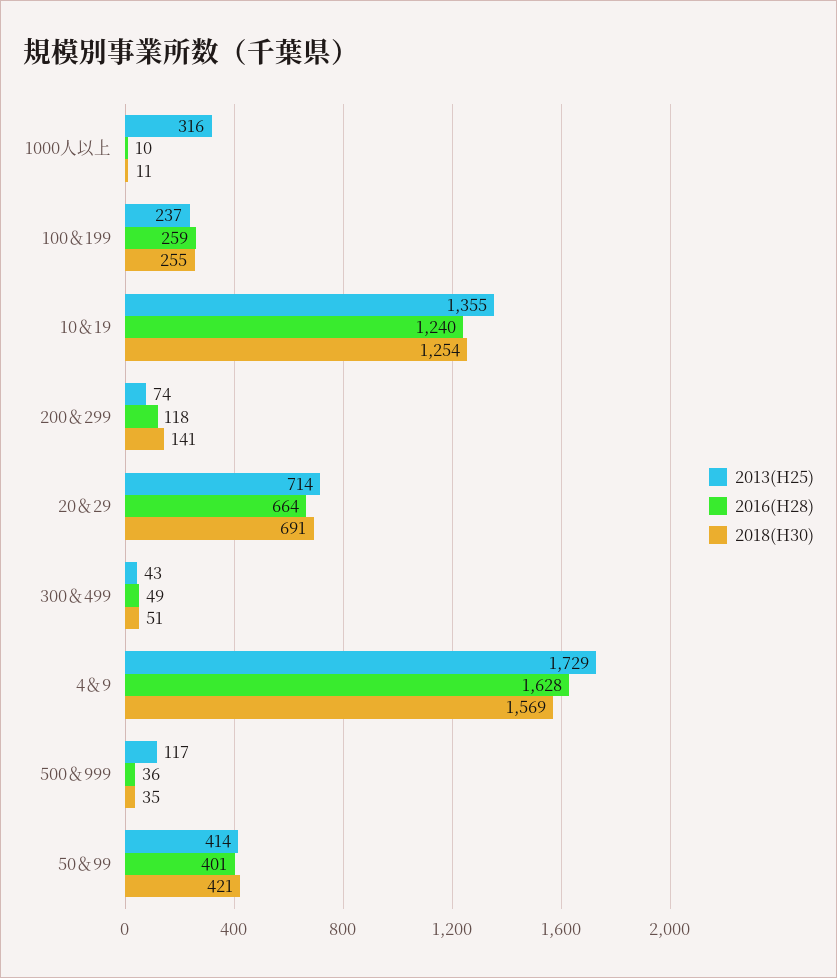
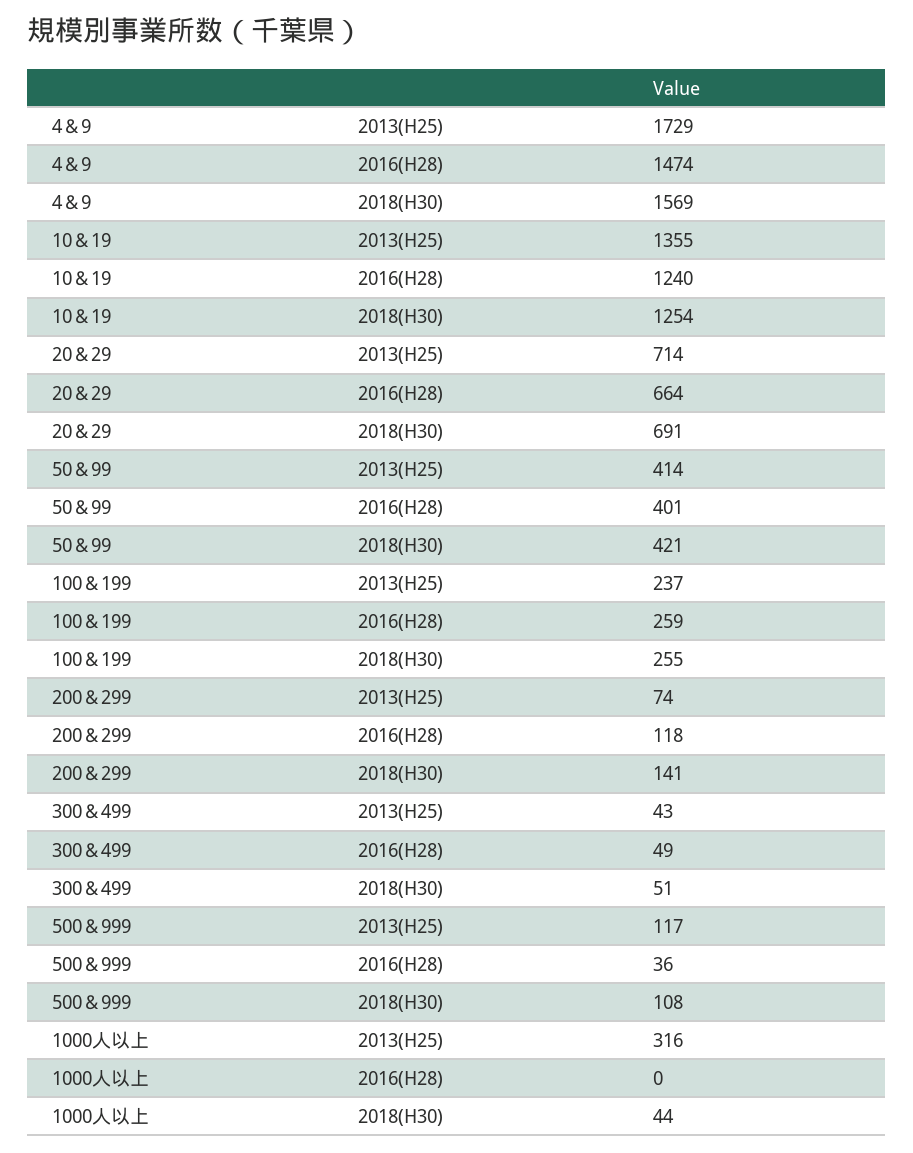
2016(H28), 1000人以上: 10 -> 0
2018(H30), 1000人以上: 11 -> 44
2016(H28), 4＆9: 1628 -> 1474
2018(H30), 500＆999: 35 -> 108

